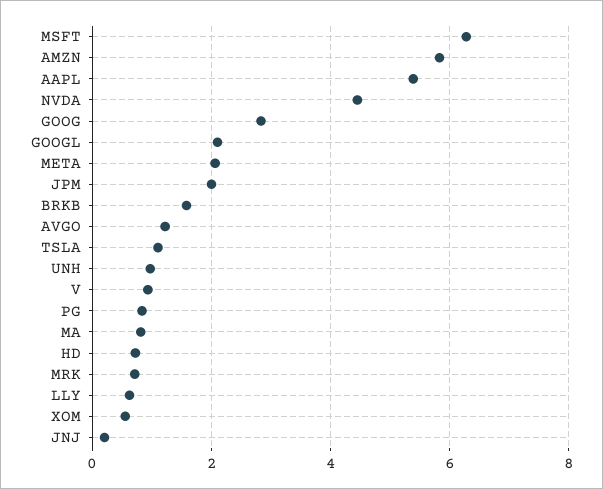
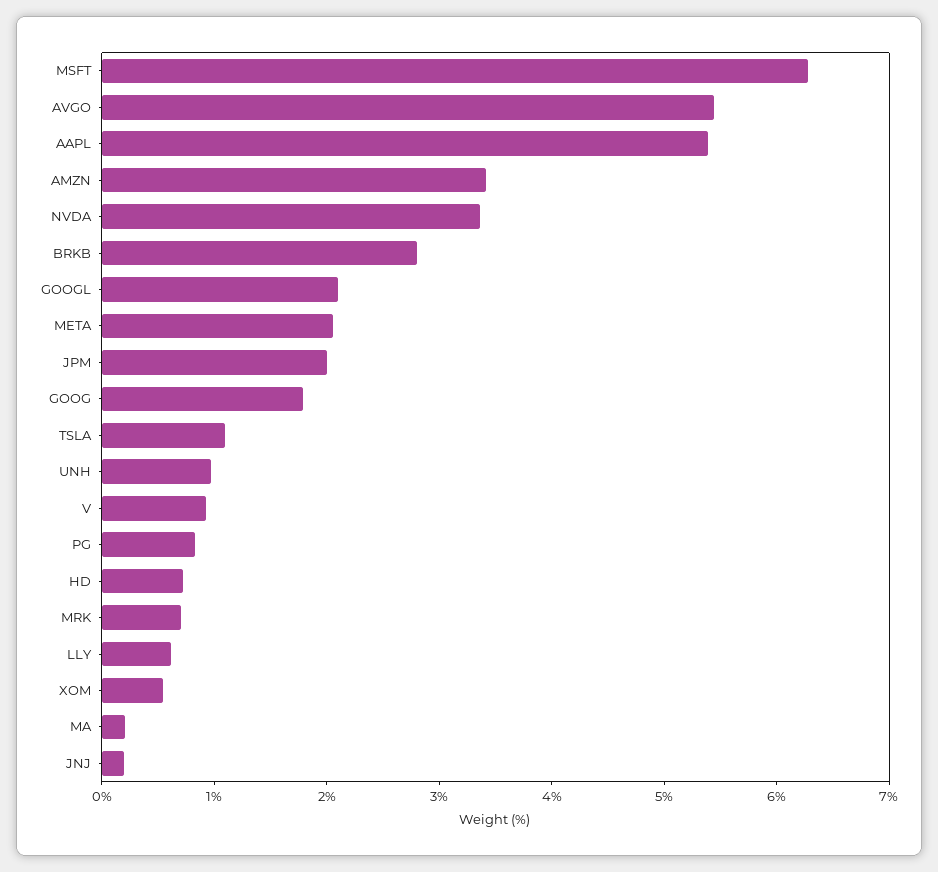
AMZN: 5.8 -> 3.4
NVDA: 4.4 -> 3.4
GOOG: 2.8 -> 1.8
BRKB: 1.6 -> 2.8
AVGO: 1.2 -> 5.4
MA: 0.8 -> 0.2

